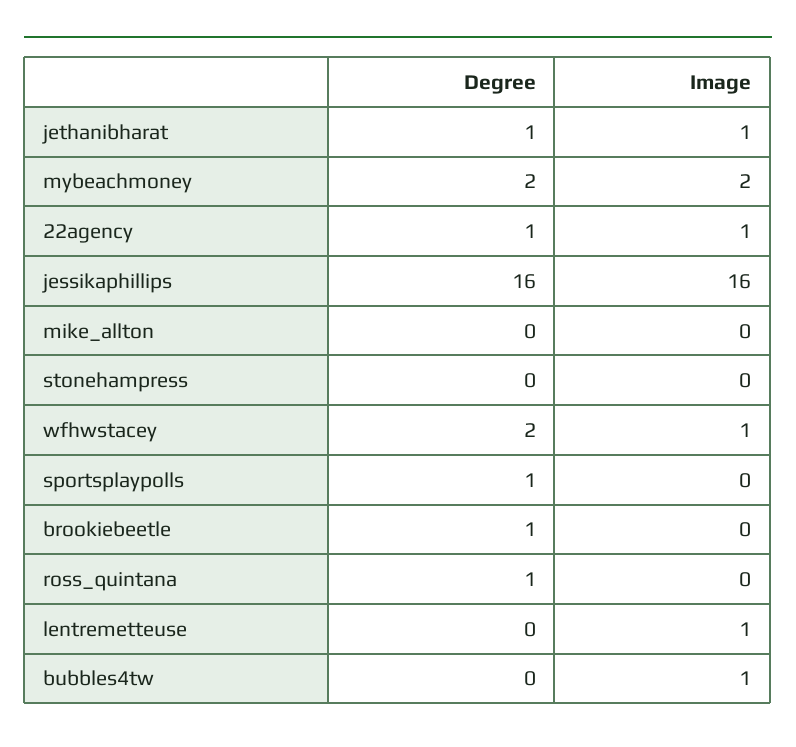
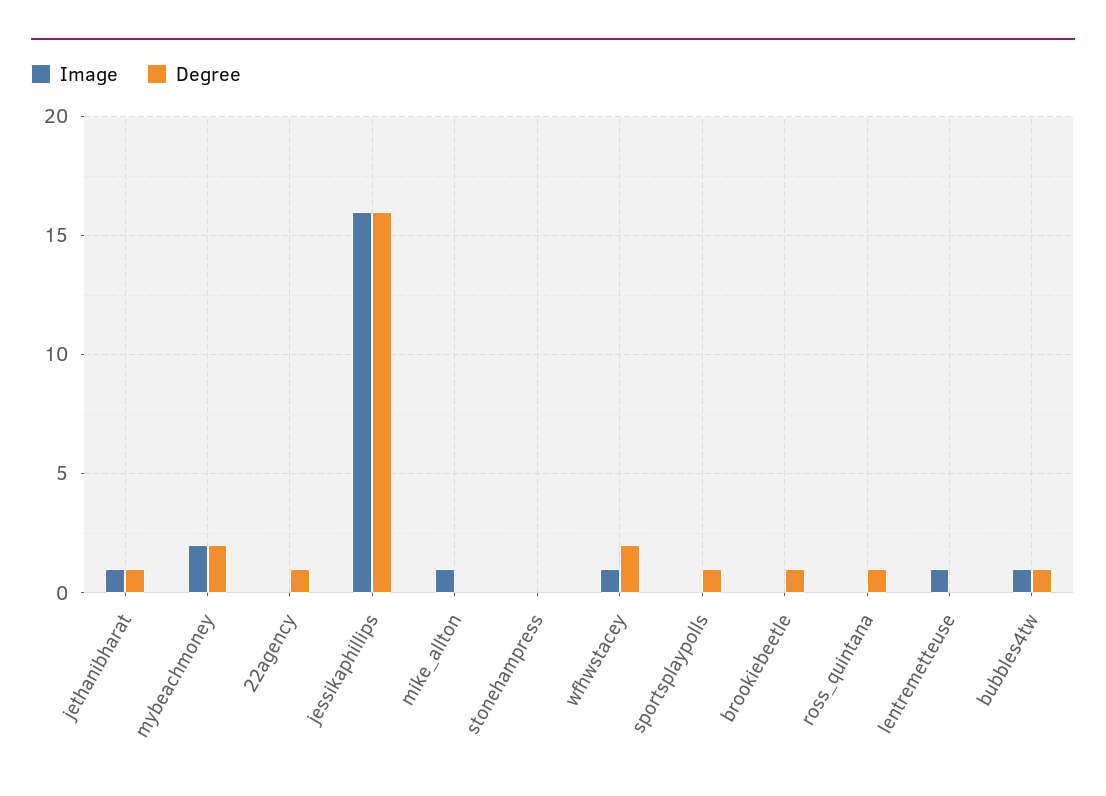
Image, 22agency: 1 -> 0
Image, mike_allton: 0 -> 1
Degree, bubbles4tw: 0 -> 1

